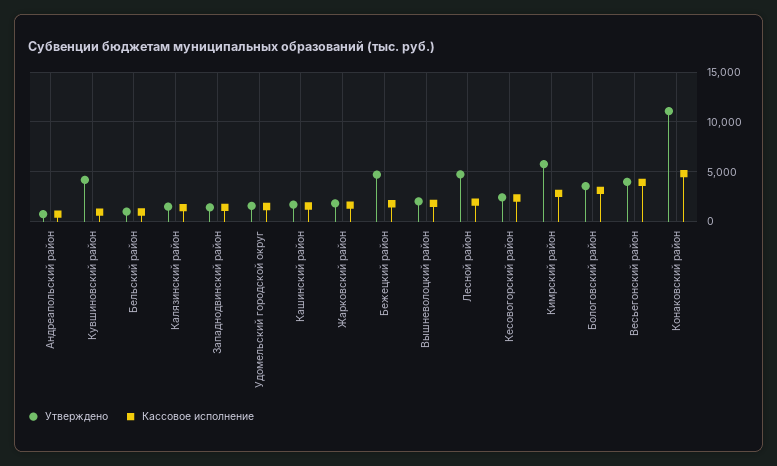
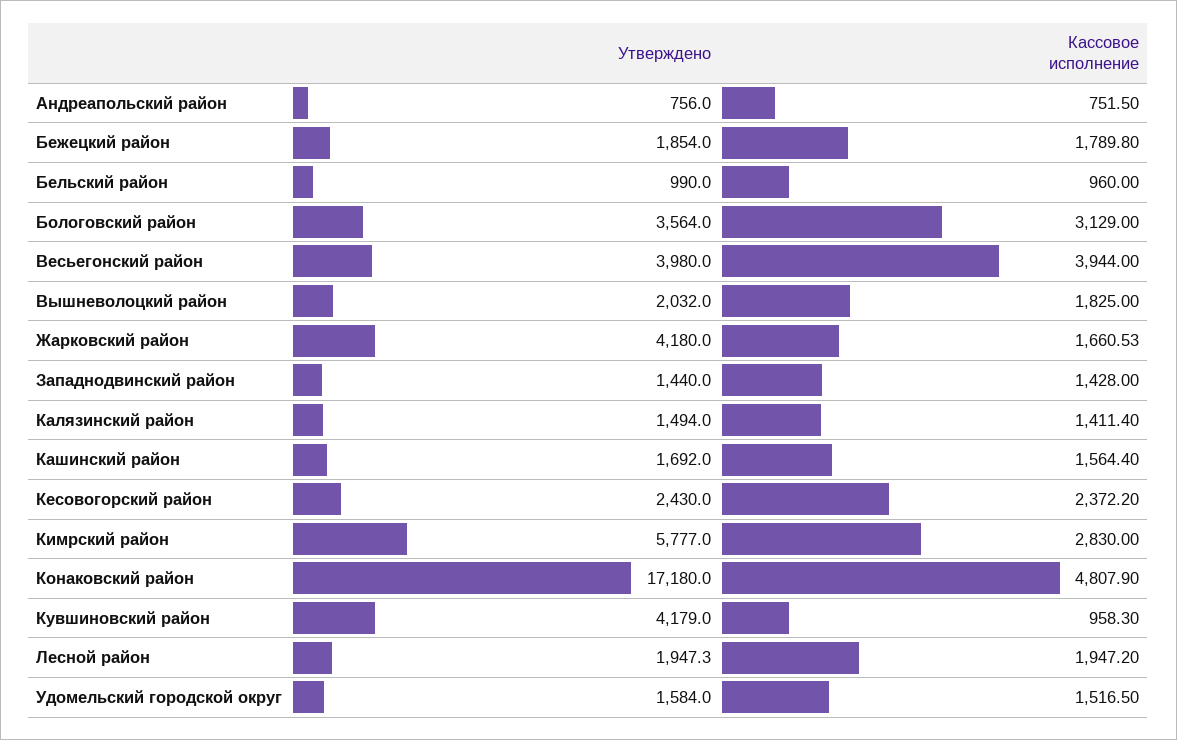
Утверждено, Жарковский район: 2000 -> 4180
Утверждено, Бежецкий район: 5000 -> 1854
Утверждено, Лесной район: 5000 -> 1947.3
Утверждено, Конаковский район: 11000 -> 17180

